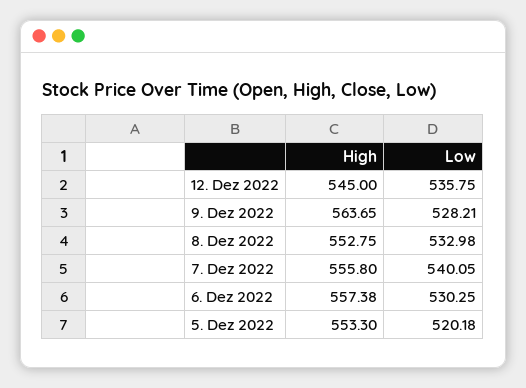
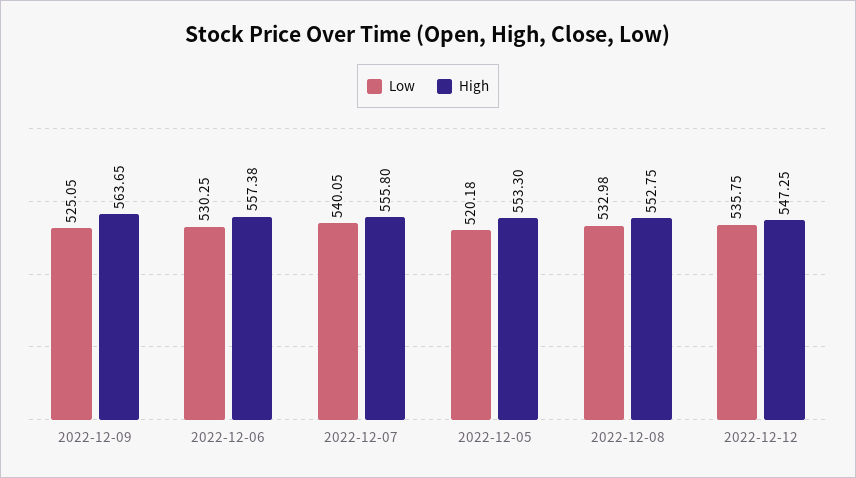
High, 12. Dez 2022: 545 -> 547.25
Low, 9. Dez 2022: 528.21 -> 525.05

